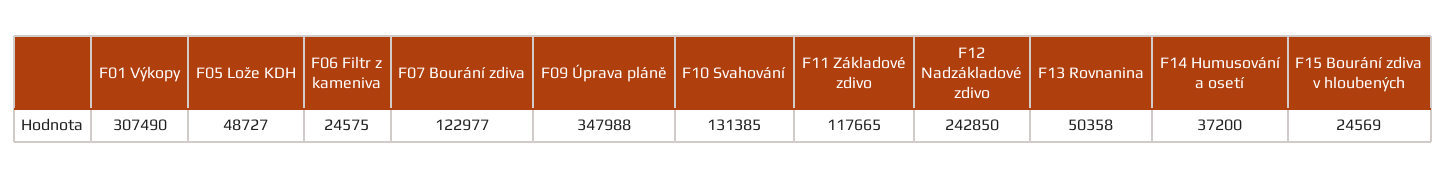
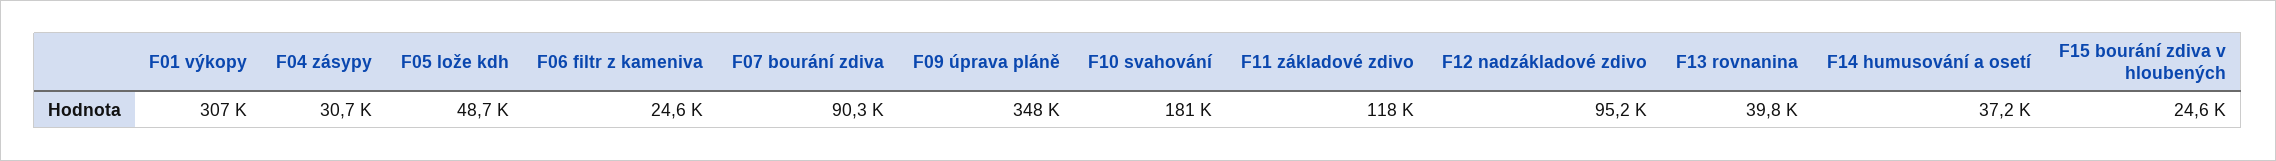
F07 Bourání zdiva: 122977 -> 90300
F10 Svahování: 131385 -> 181000
F12 Nadzákladové zdivo: 242850 -> 95200
F13 Rovnanina: 50358 -> 39800
F04 zásypy: none -> 30700

